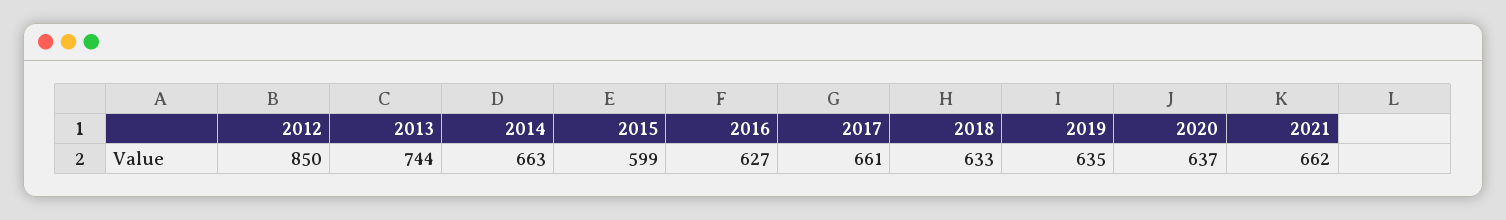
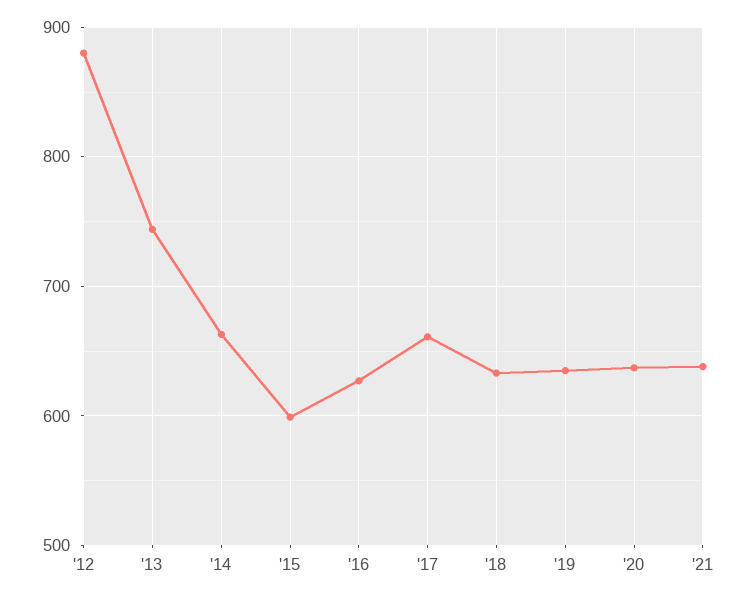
2012: 850 -> 880
2021: 662 -> 640

